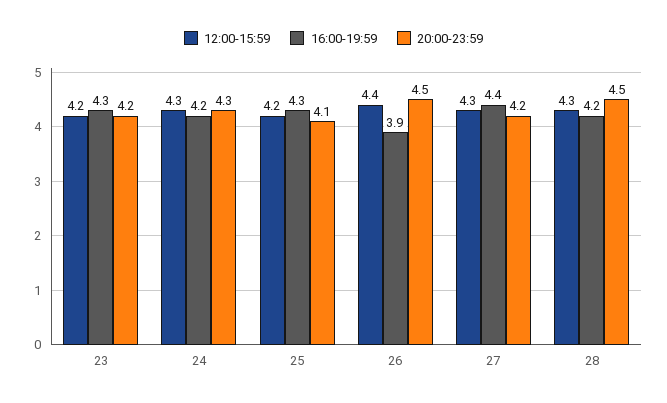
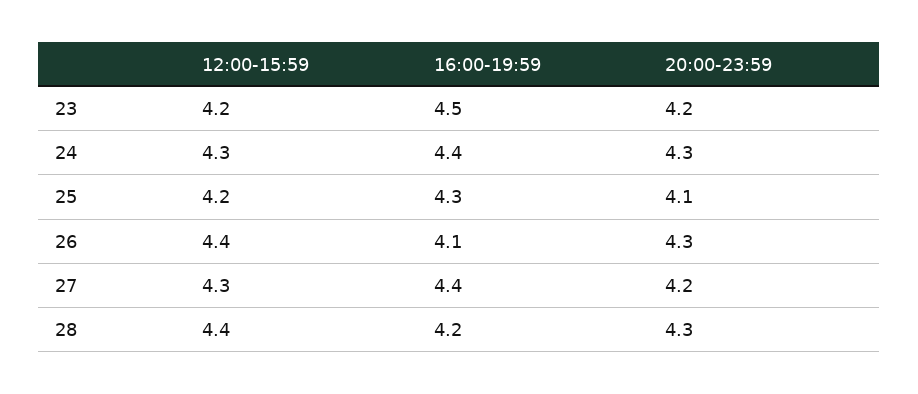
16:00-19:59, 23: 4.3 -> 4.5
16:00-19:59, 24: 4.2 -> 4.4
16:00-19:59, 26: 3.9 -> 4.1
20:00-23:59, 26: 4.5 -> 4.3
12:00-15:59, 28: 4.3 -> 4.4
20:00-23:59, 28: 4.5 -> 4.3

